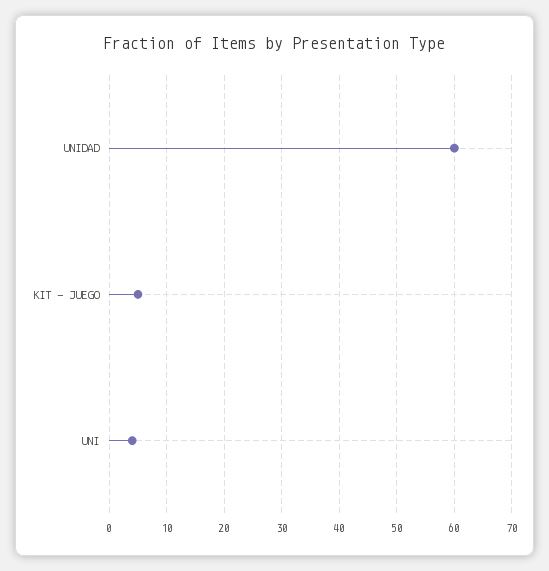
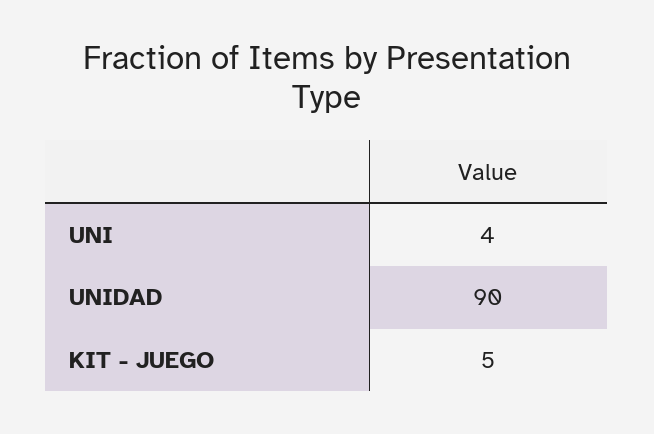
UNIDAD: 60 -> 90

